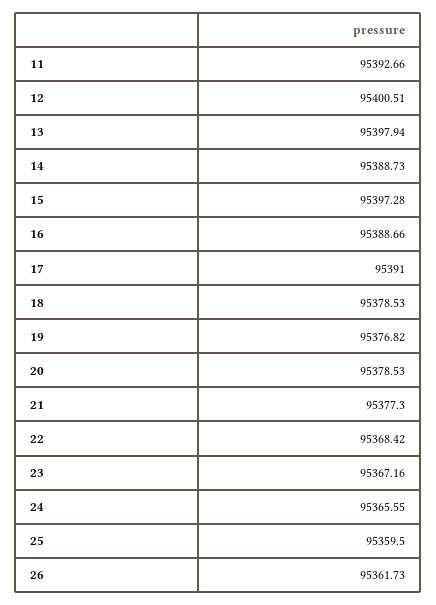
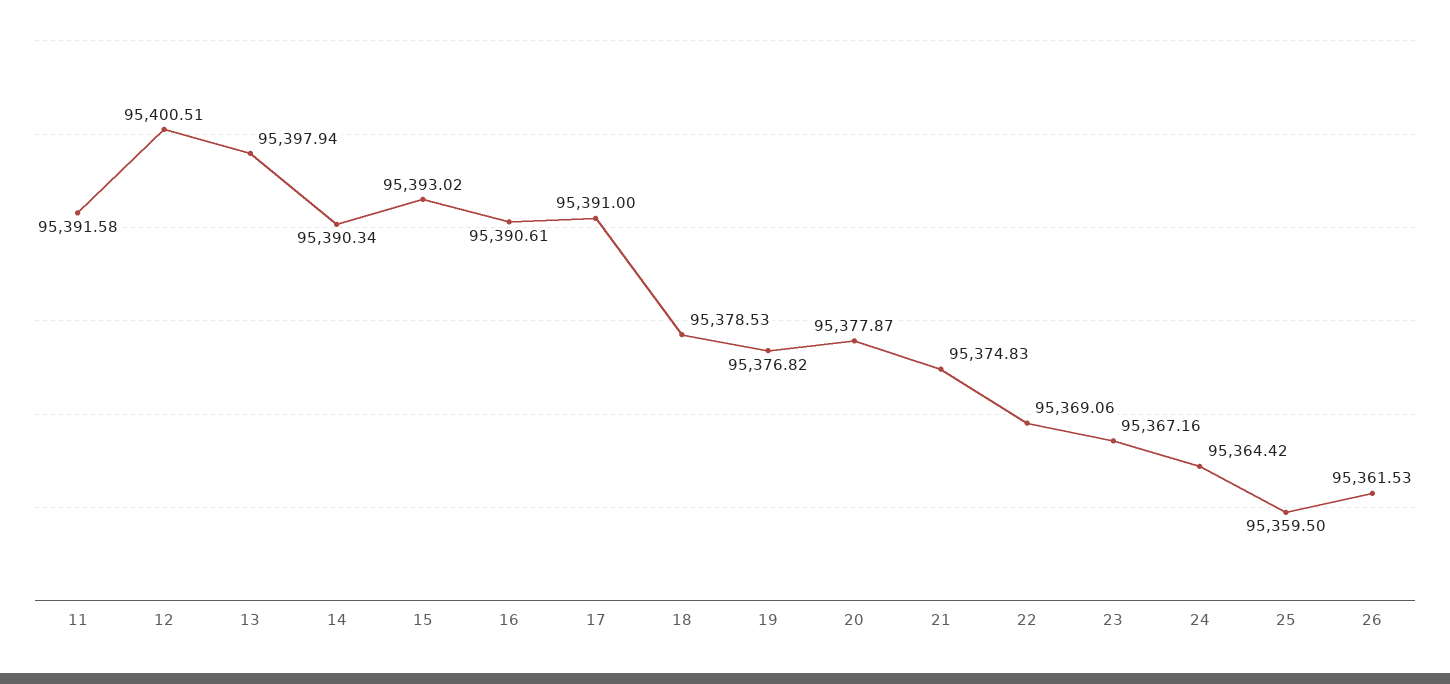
11: 95392.66 -> 95391.58
14: 95388.73 -> 95390.34
15: 95397.28 -> 95393.02
16: 95388.66 -> 95390.61
20: 95378.53 -> 95377.87
21: 95377.3 -> 95374.83
22: 95368.42 -> 95369.06
24: 95365.55 -> 95364.42
26: 95361.73 -> 95361.53

